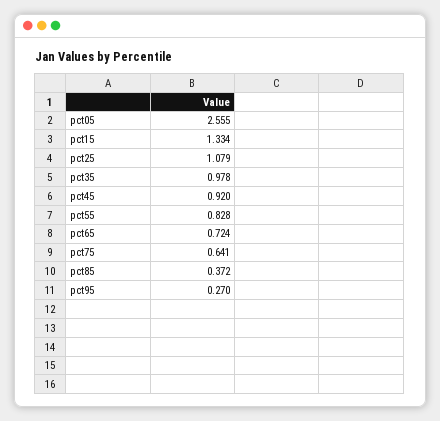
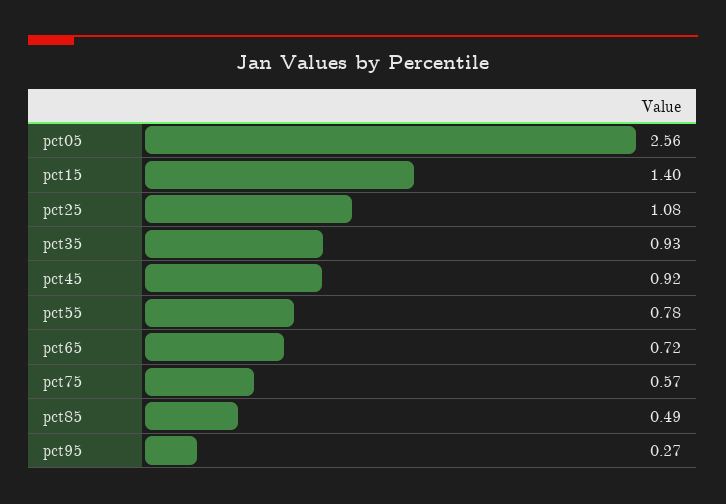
pct15: 1.334 -> 1.4
pct35: 0.978 -> 0.93
pct55: 0.828 -> 0.78
pct75: 0.641 -> 0.57
pct85: 0.372 -> 0.49

